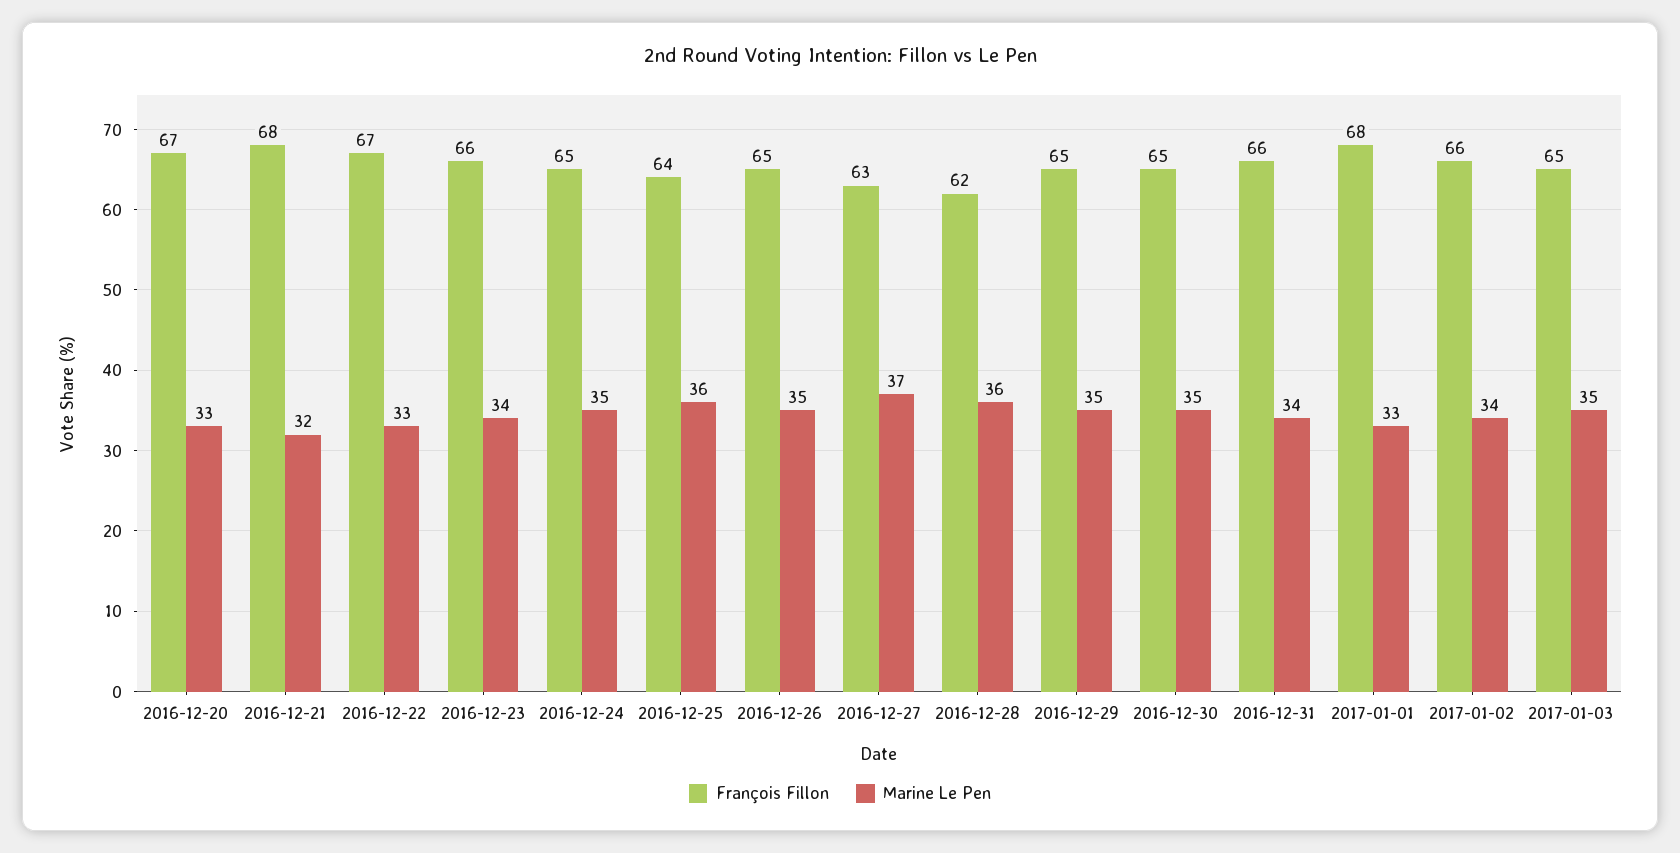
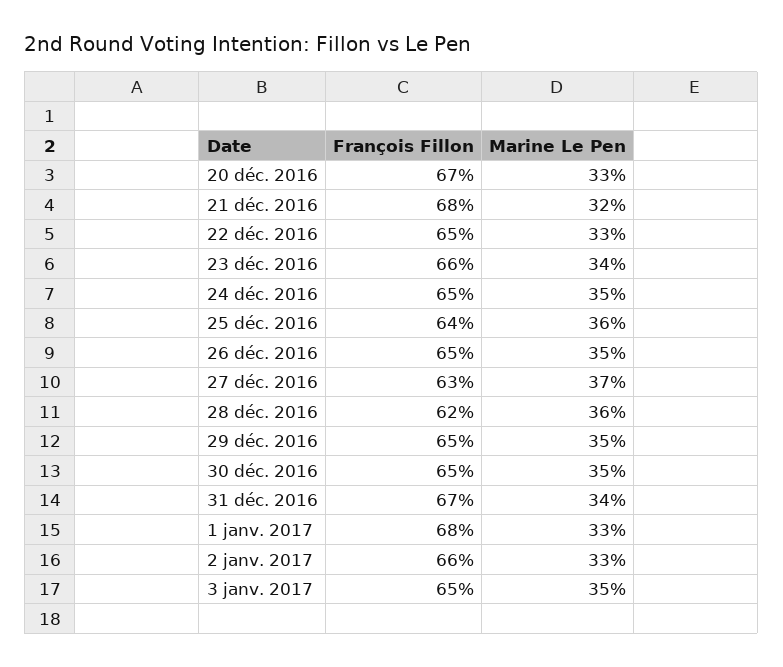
François Fillon, 2016-12-22: 67 -> 65
François Fillon, 2016-12-31: 66 -> 67
Marine Le Pen, 2017-01-02: 34 -> 33

